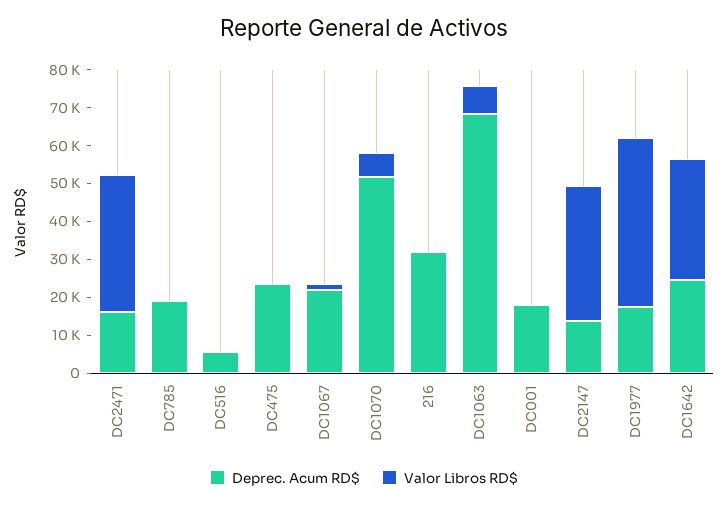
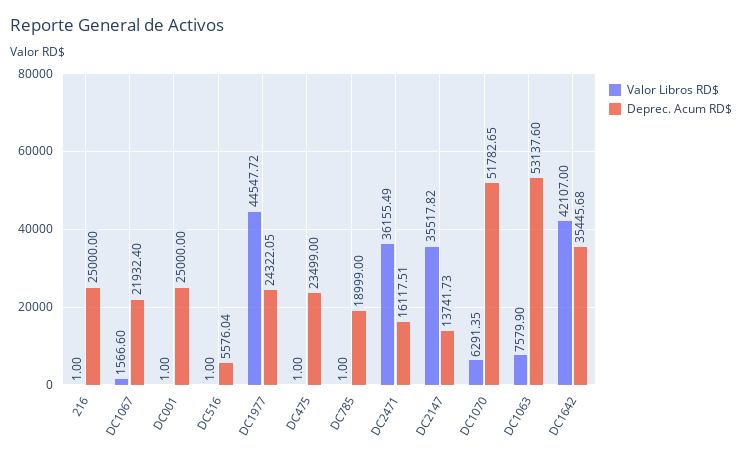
Deprec. Acum RD$, 216: 32500 -> 25000
Deprec. Acum RD$, DC1063: 67500 -> 53137.6
Deprec. Acum RD$, DC001: 17500 -> 25000
Deprec. Acum RD$, DC1977: 17500 -> 24322.05
Deprec. Acum RD$, DC1642: 25000 -> 35445.68
Valor Libros RD$, DC1642: 32500 -> 42107

